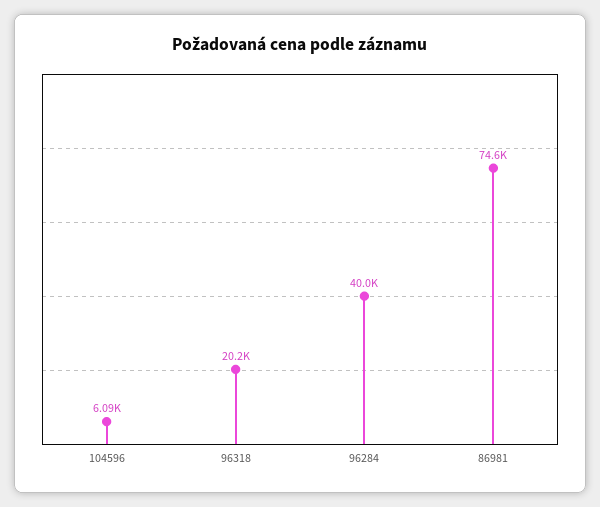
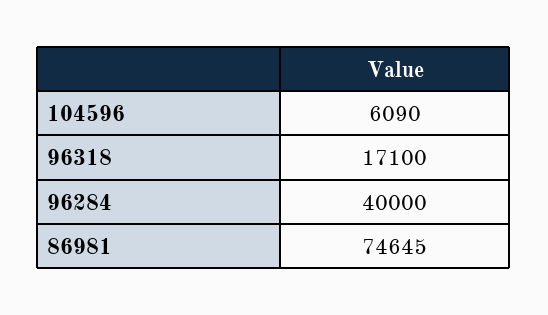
96318: 20200 -> 17100

